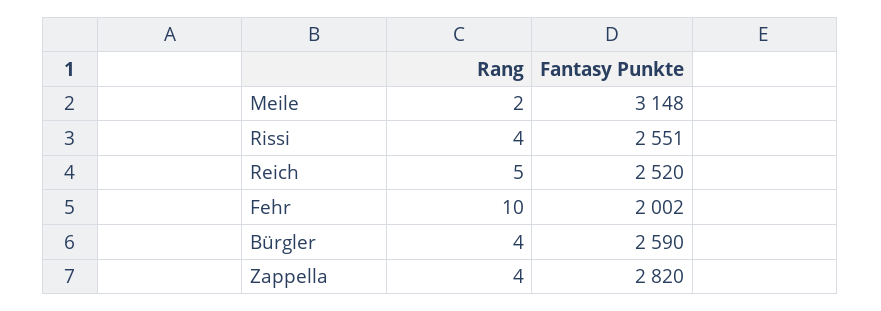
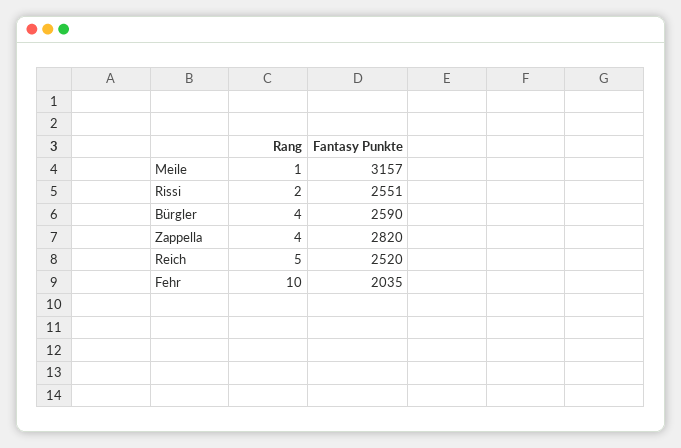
Rang, Meile: 2 -> 1
Fantasy Punkte, Meile: 3148 -> 3157
Rang, Rissi: 4 -> 2
Fantasy Punkte, Fehr: 2002 -> 2035

